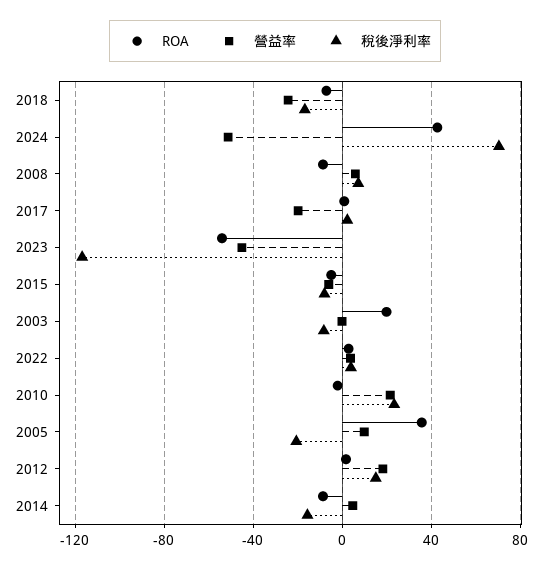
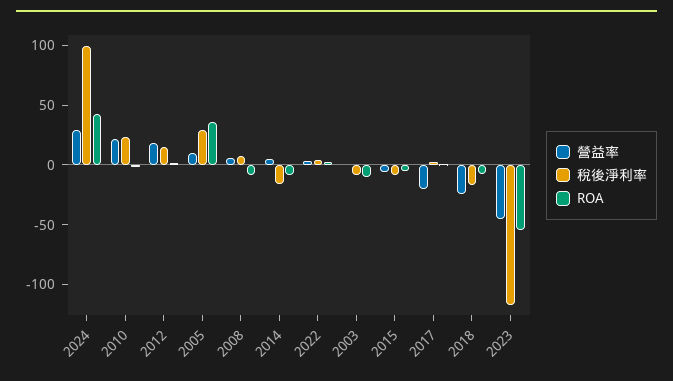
營益率, 2024: -50 -> 30
稅後淨利率, 2024: 70 -> 100
ROA, 2003: 20 -> -10
稅後淨利率, 2005: -20 -> 30

